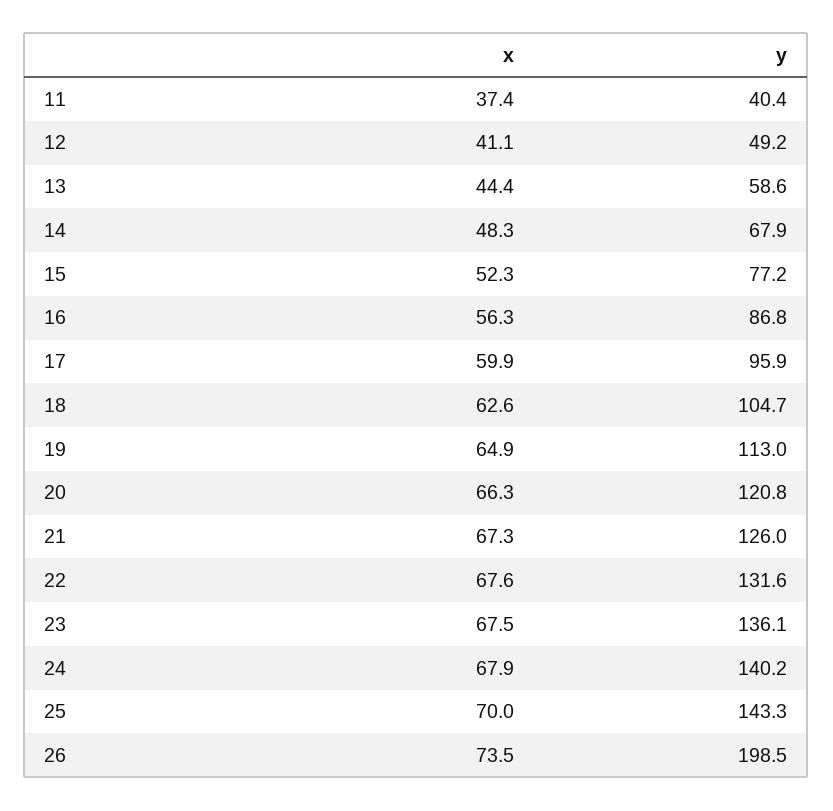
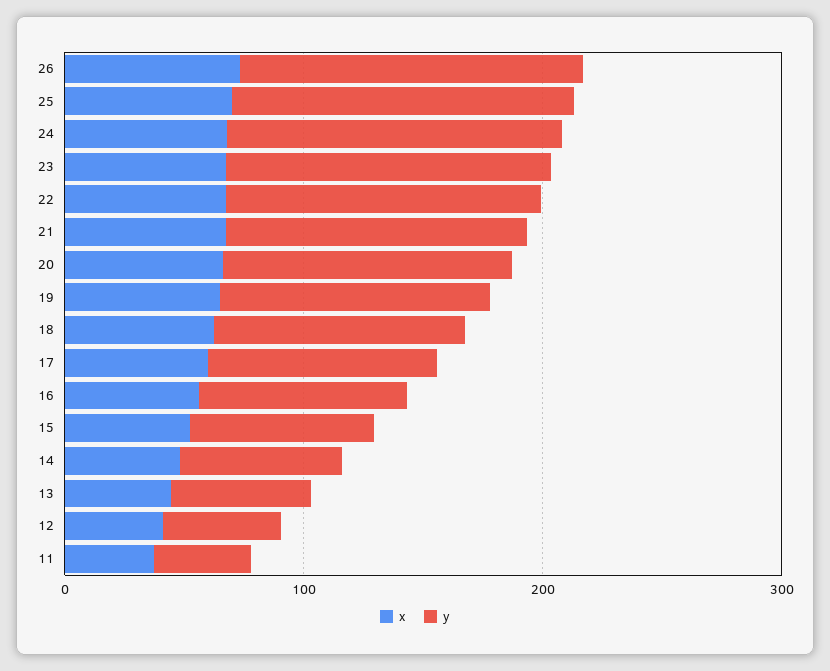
y, 26: 198.5 -> 140

